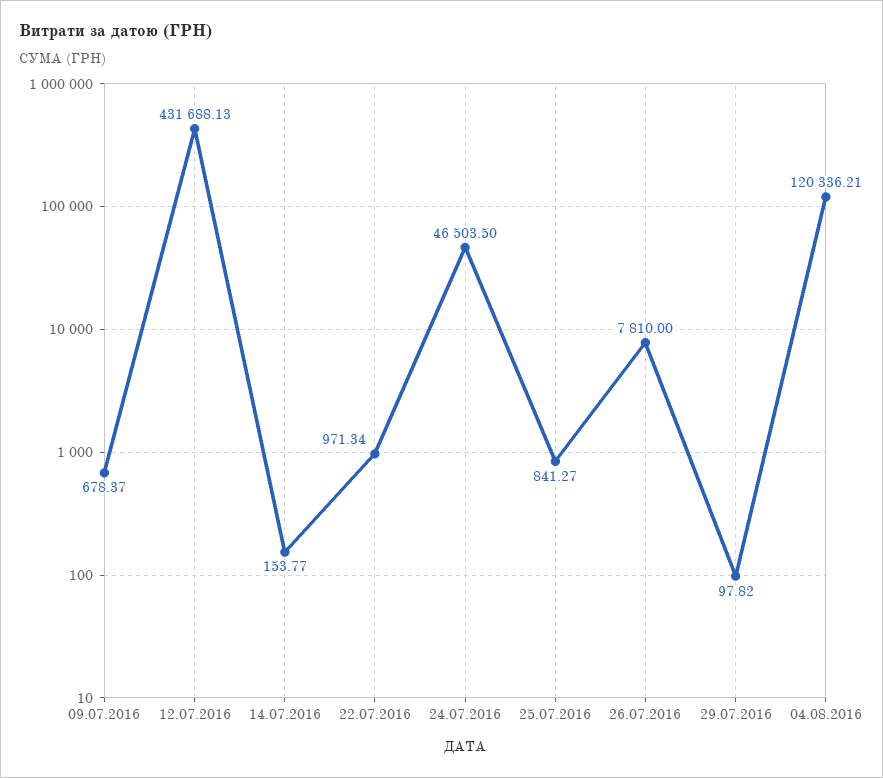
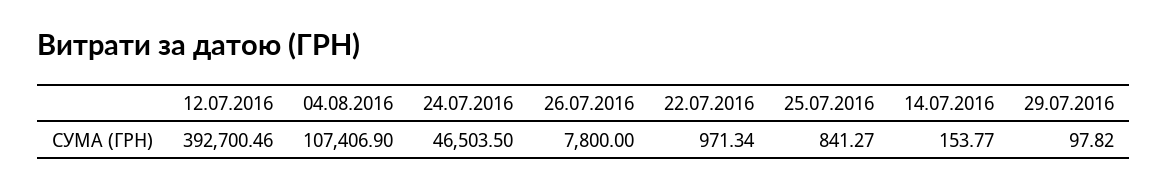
09.07.2016: 678.37 -> none
12.07.2016: 431688.13 -> 392700.46
26.07.2016: 7810 -> 7800
04.08.2016: 120336.21 -> 107406.9

